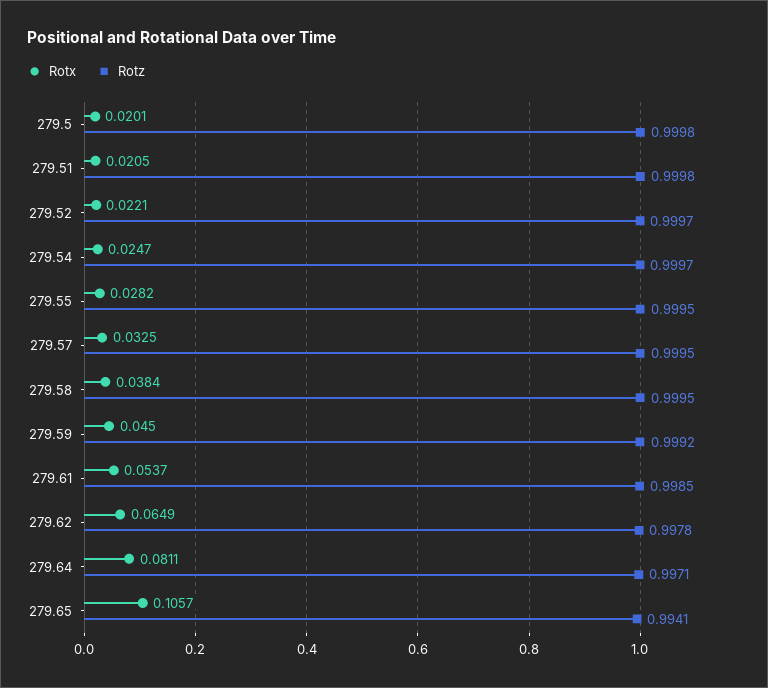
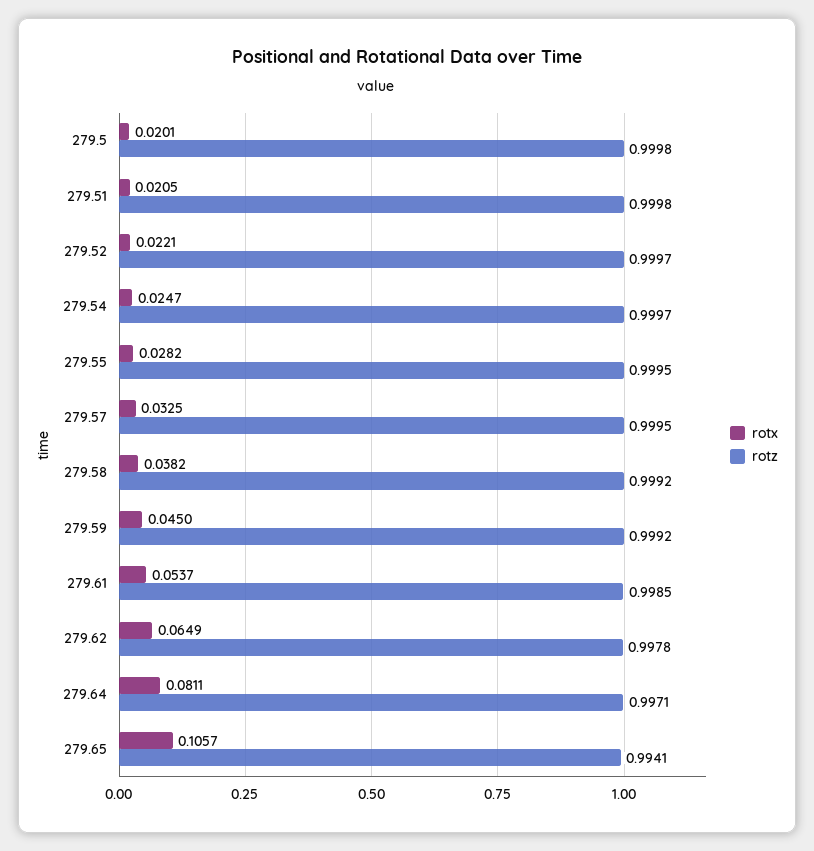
Rotx, 279.58: 0.0384 -> 0.0382
Rotz, 279.58: 0.9995 -> 0.9992

